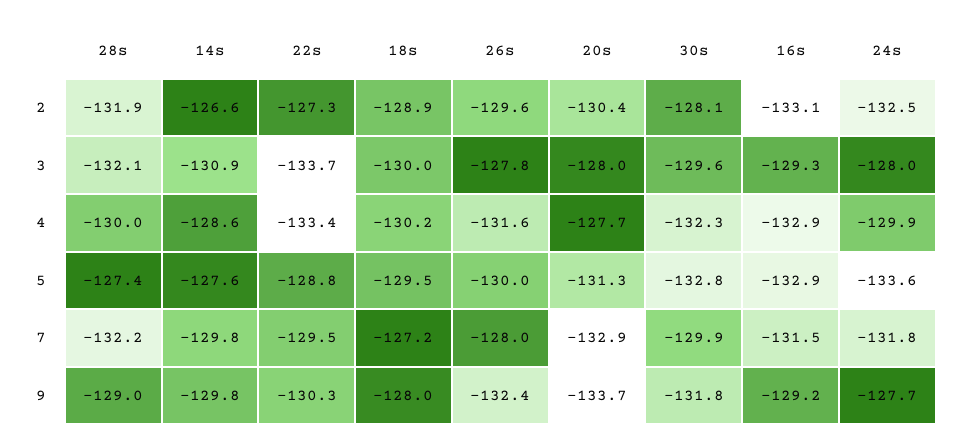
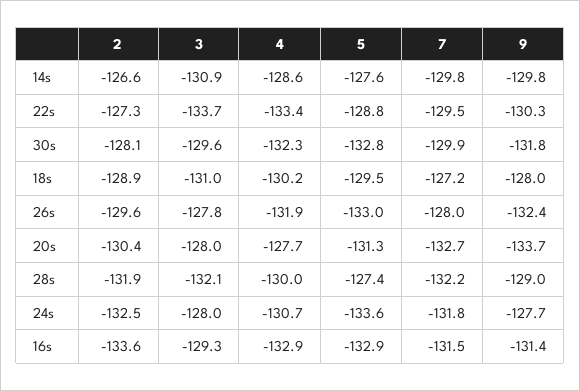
16s, 2: -133.1 -> -133.6
18s, 3: -130 -> -131
26s, 4: -131.6 -> -131.9
24s, 4: -129.9 -> -130.7
26s, 5: -130 -> -133
20s, 7: -132.9 -> -132.7
16s, 9: -129.2 -> -131.4

